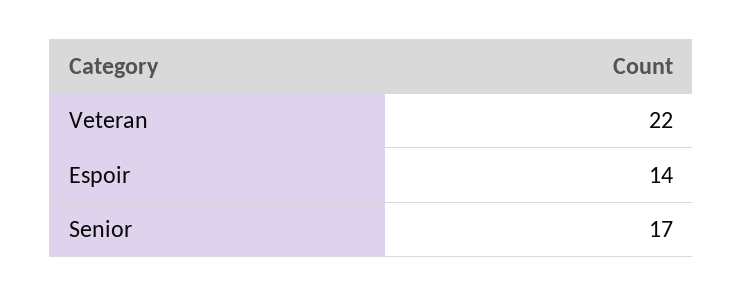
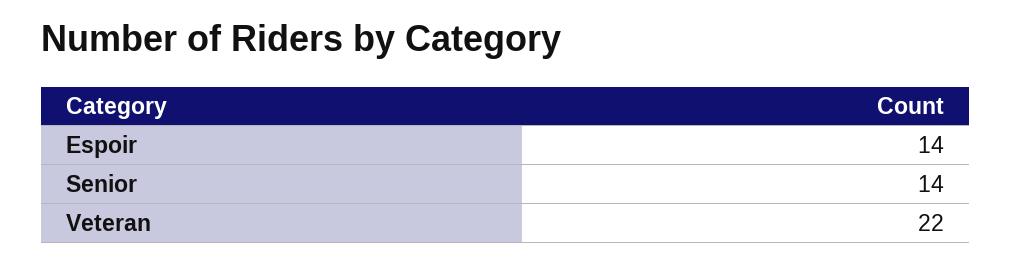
Senior: 17 -> 14

